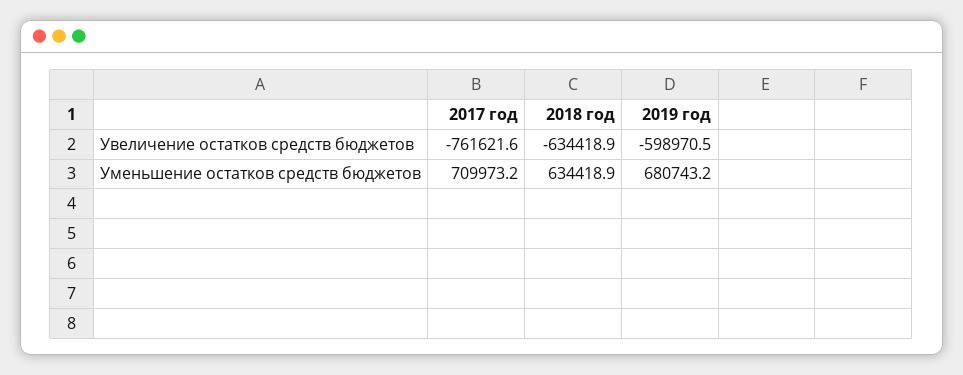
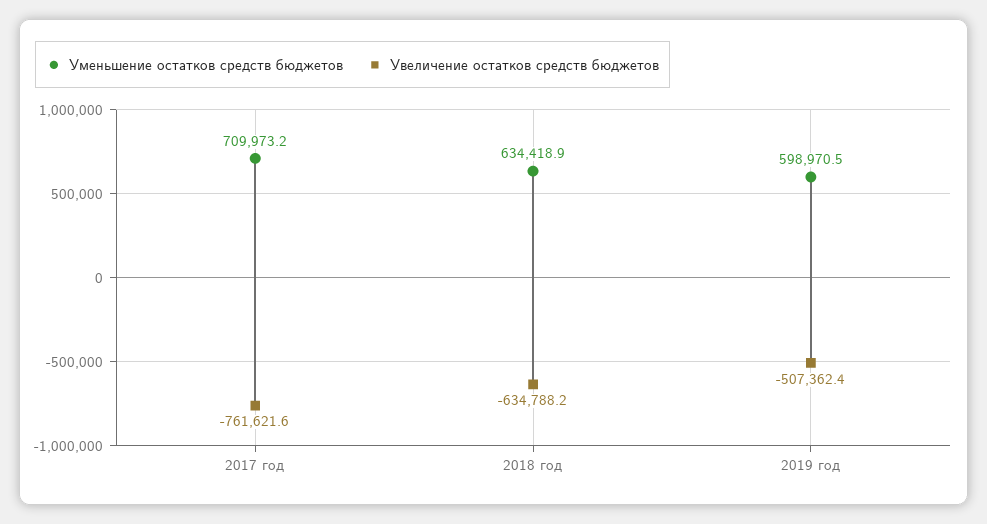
Увеличение остатков средств бюджетов, 2018 год: -634418.9 -> -634788.2
Увеличение остатков средств бюджетов, 2019 год: -598970.5 -> -507362.4
Уменьшение остатков средств бюджетов, 2019 год: 680743.2 -> 598970.5

